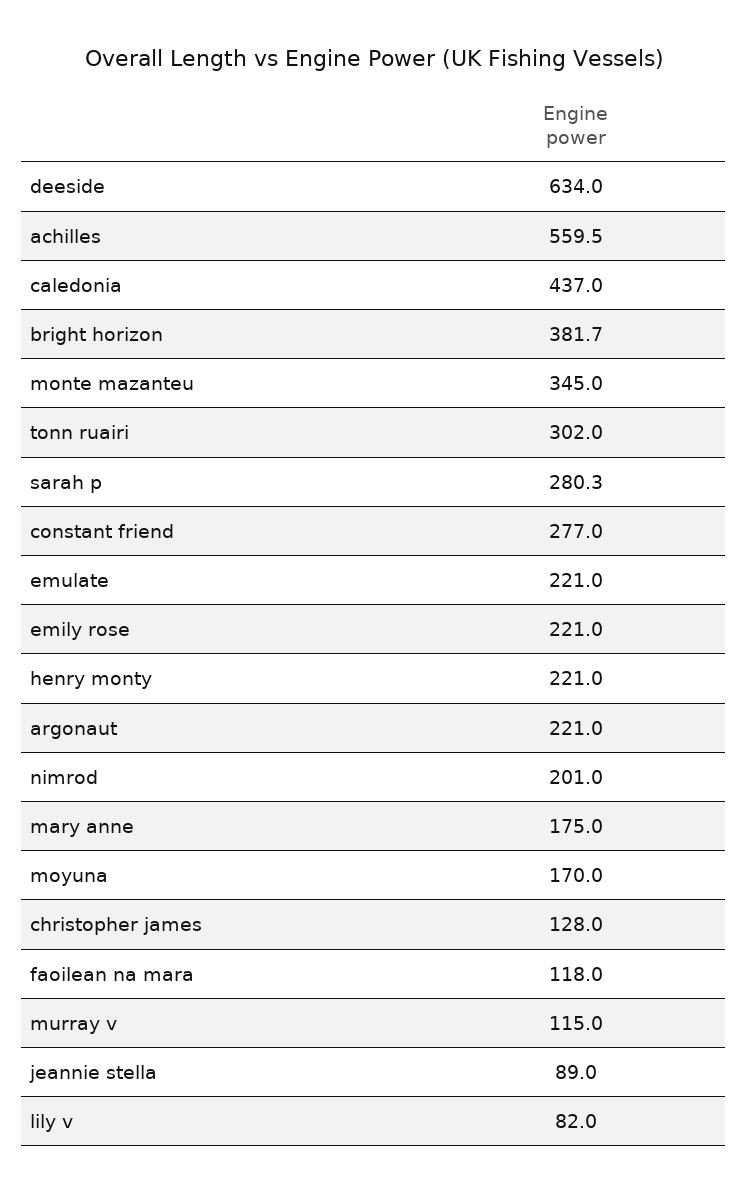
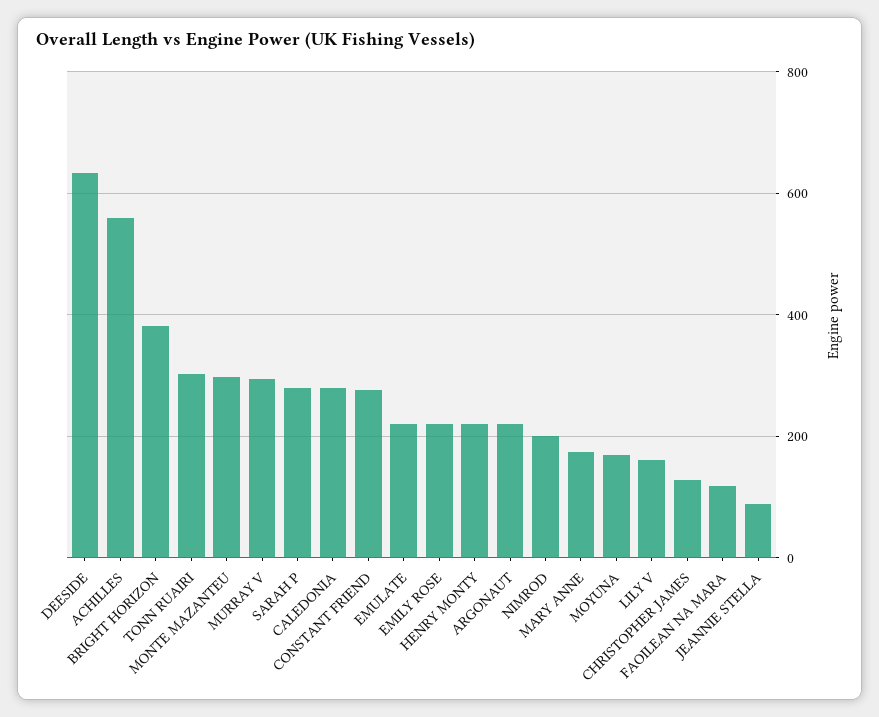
caledonia: 437 -> 280
monte mazanteu: 345 -> 300
murray v: 115 -> 300
lily v: 82 -> 160

